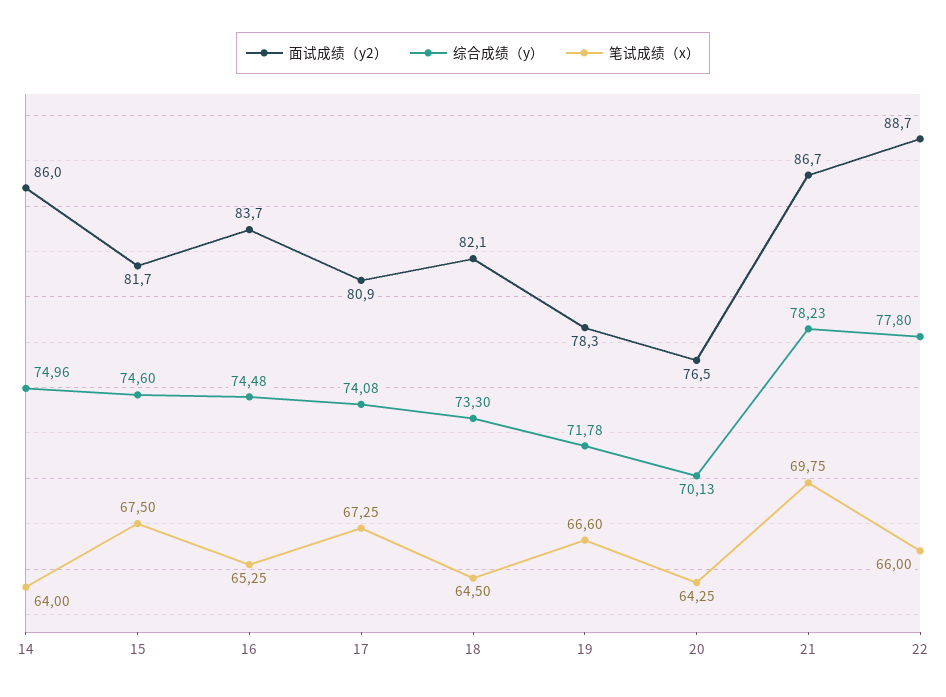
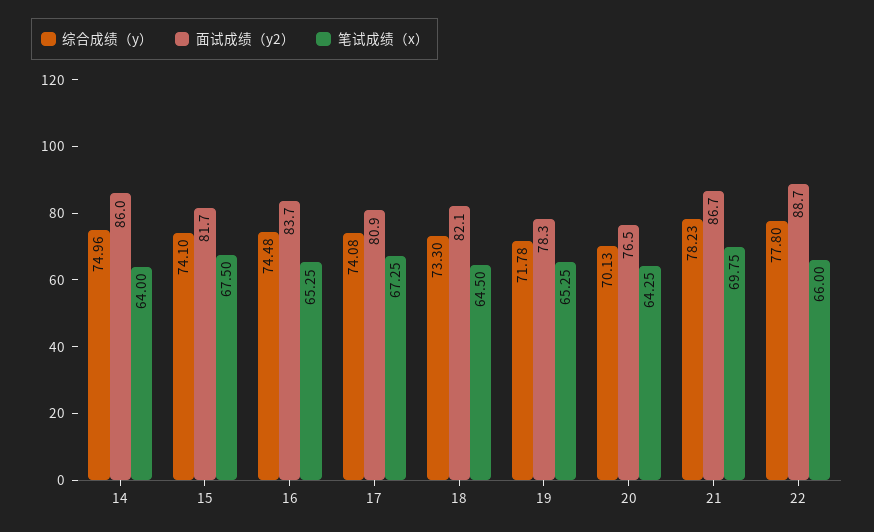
综合成绩（y）, 15: 74.6 -> 74.1
笔试成绩（x）, 19: 66.6 -> 65.25

